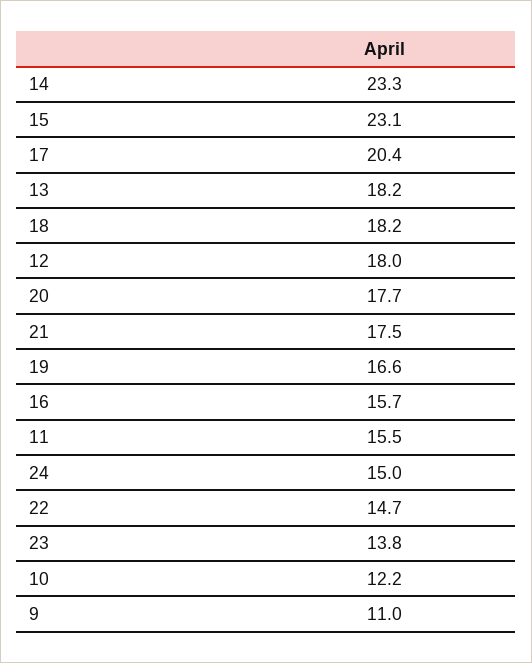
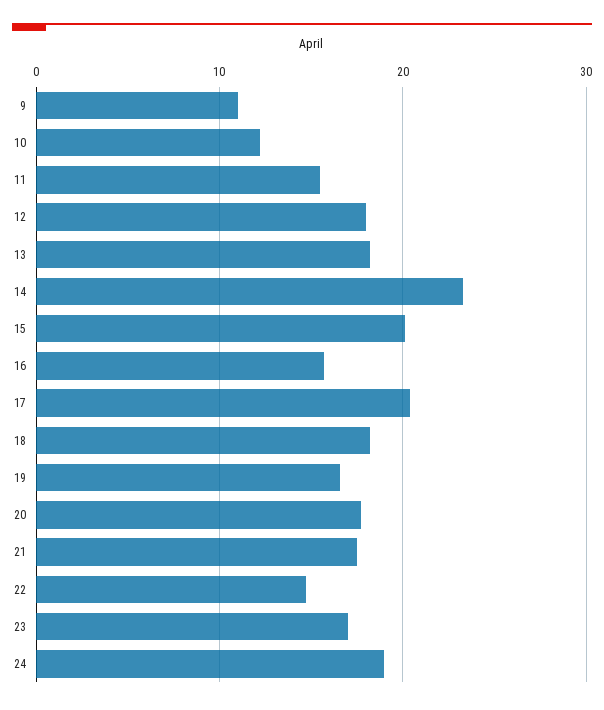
15: 23.1 -> 20
24: 15 -> 19
23: 13.8 -> 17

